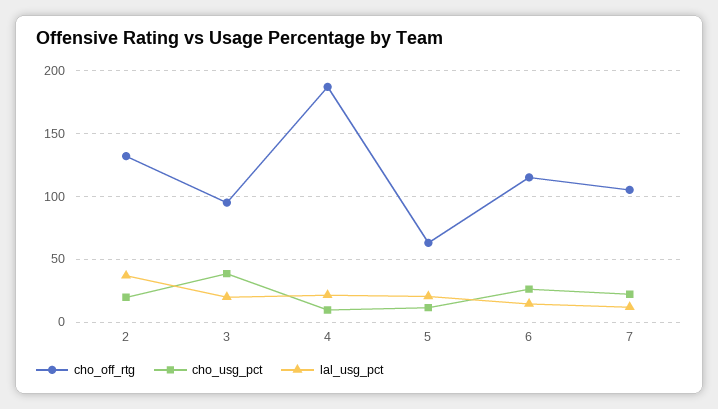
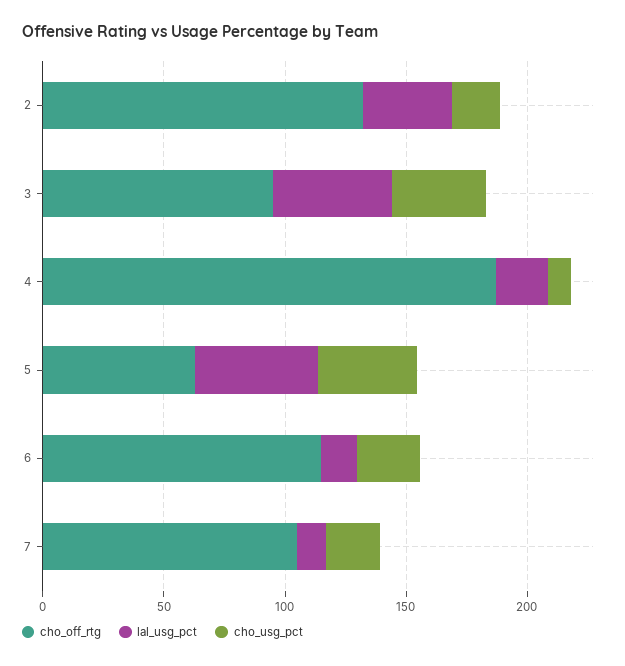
lal_usg_pct, 3: 20 -> 50
cho_usg_pct, 5: 10 -> 40
lal_usg_pct, 5: 20 -> 50

